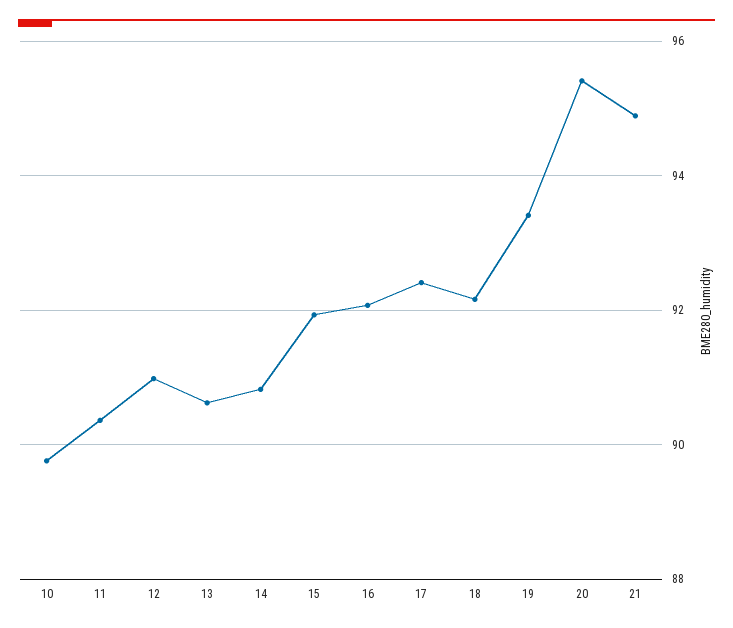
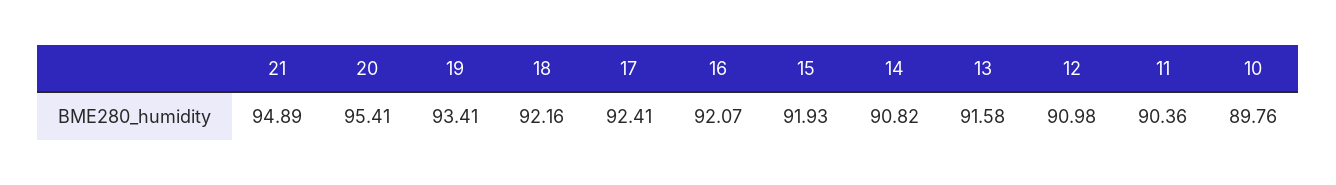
13: 90.6 -> 91.58

